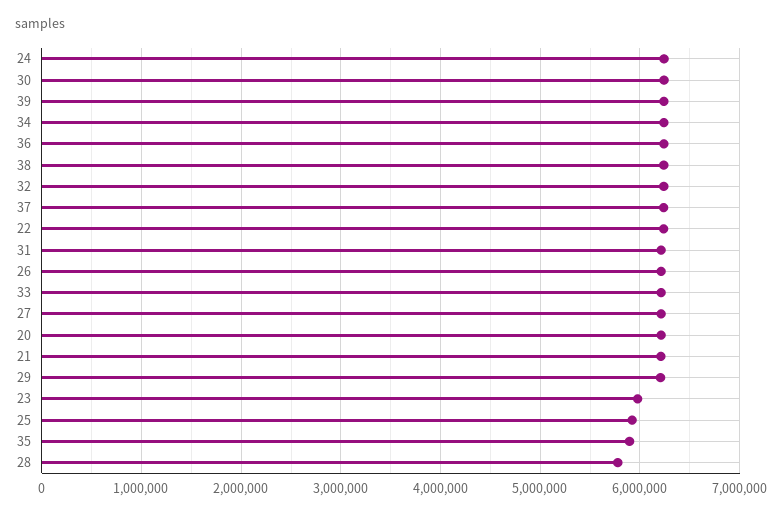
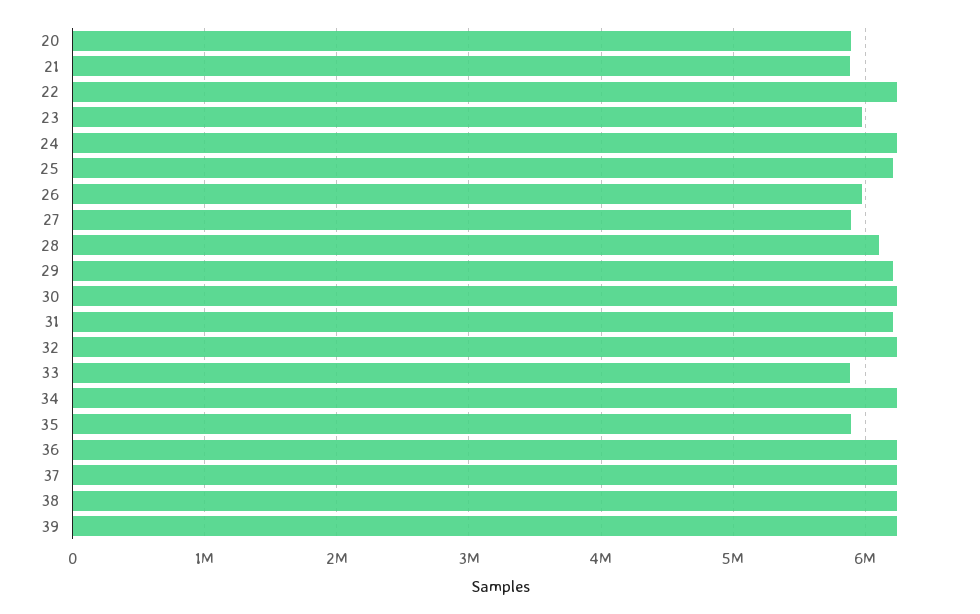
26: 6200000 -> 6000000
33: 6200000 -> 5900000
27: 6200000 -> 5900000
20: 6200000 -> 5900000
21: 6200000 -> 5900000
25: 5900000 -> 6200000
28: 5800000 -> 6100000

